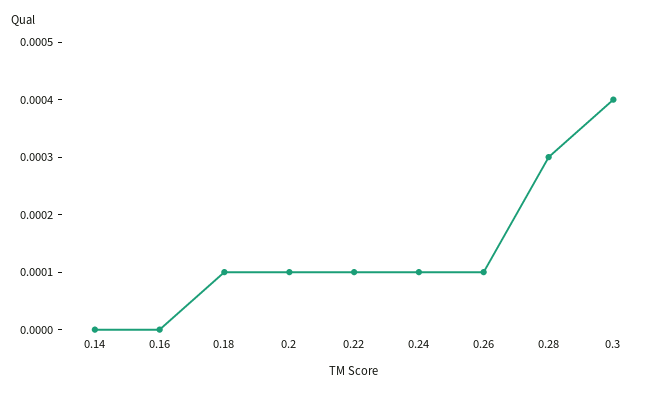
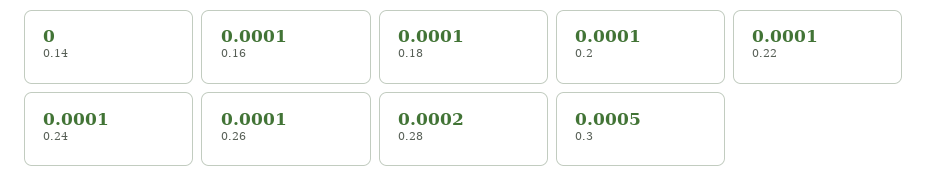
0.16: 0 -> 0.0001
0.28: 0.0003 -> 0.0002
0.3: 0.0004 -> 0.0005

